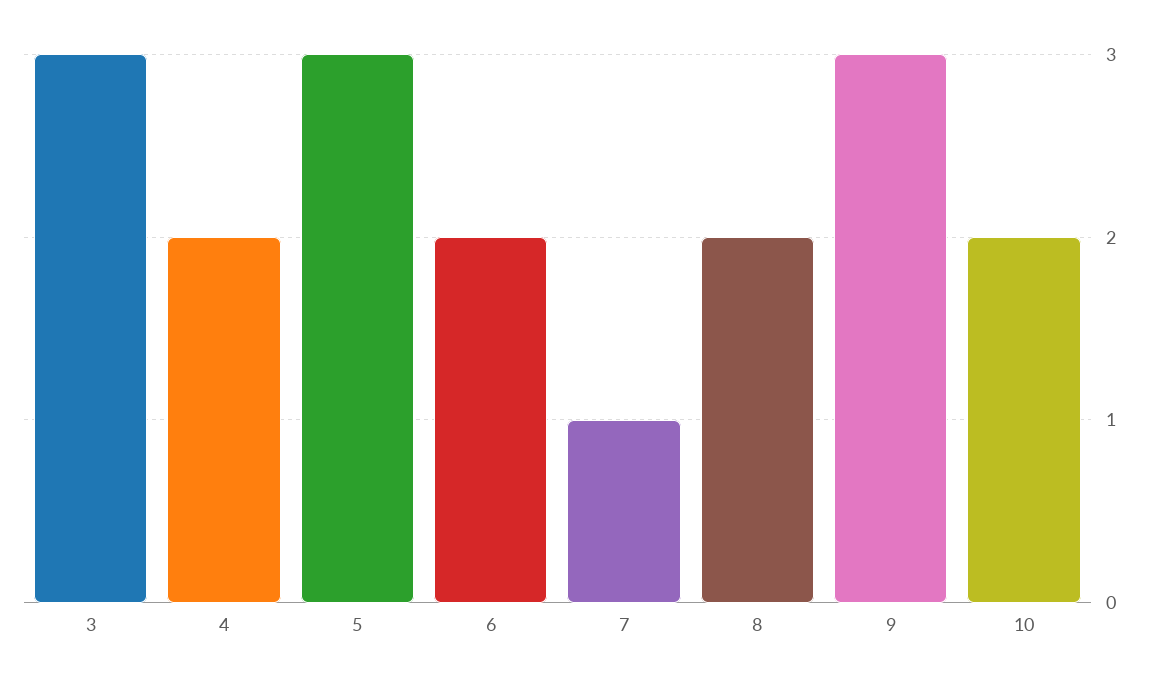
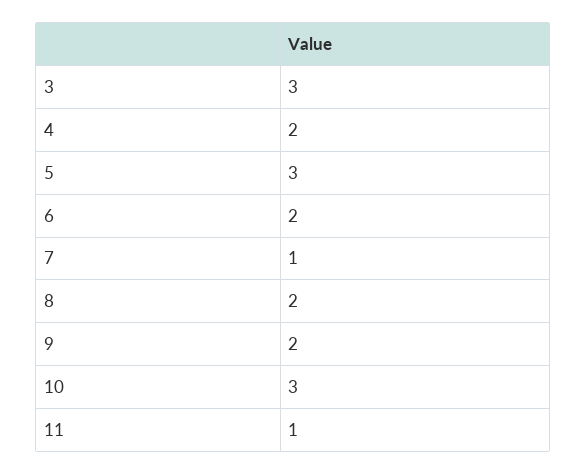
9: 3 -> 2
10: 2 -> 3
11: none -> 1

